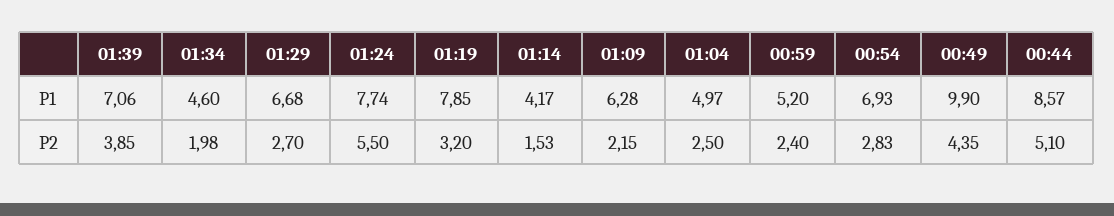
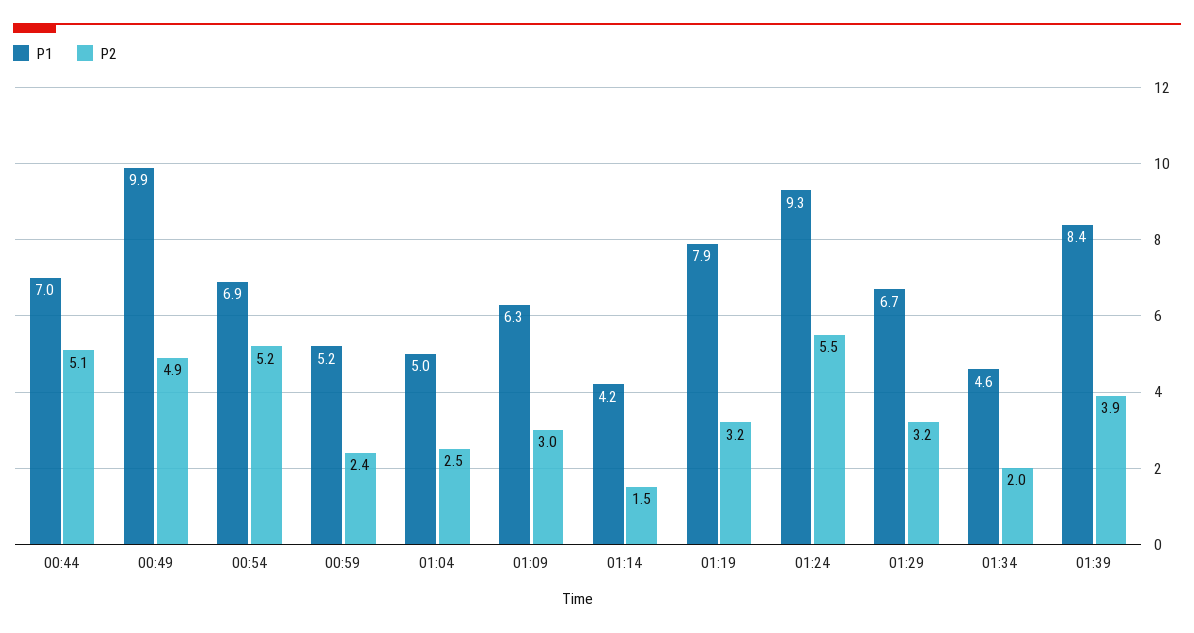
P1, 01:39: 7.06 -> 8.4
P1, 01:24: 7.74 -> 9.3
P1, 00:44: 8.57 -> 7
P2, 01:29: 2.7 -> 3.2
P2, 01:09: 2.15 -> 3
P2, 00:54: 2.83 -> 5.2
P2, 00:49: 4.35 -> 4.9

